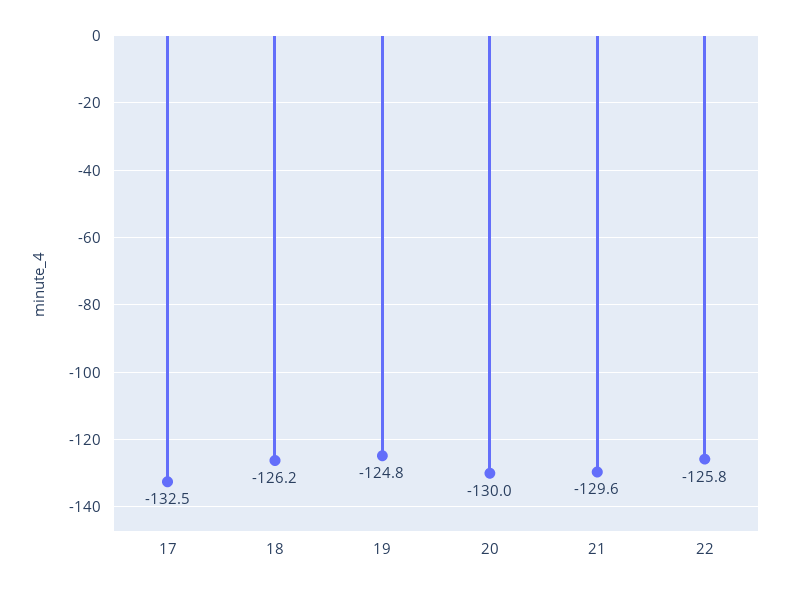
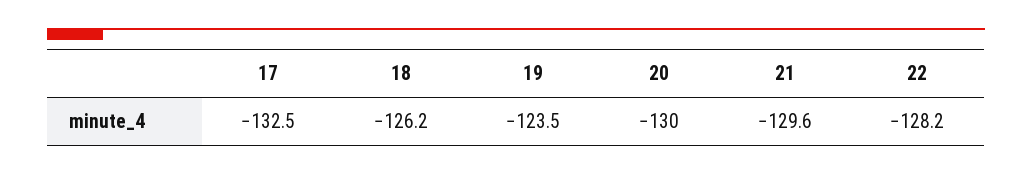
19: -124.8 -> -123.5
22: -125.8 -> -128.2

